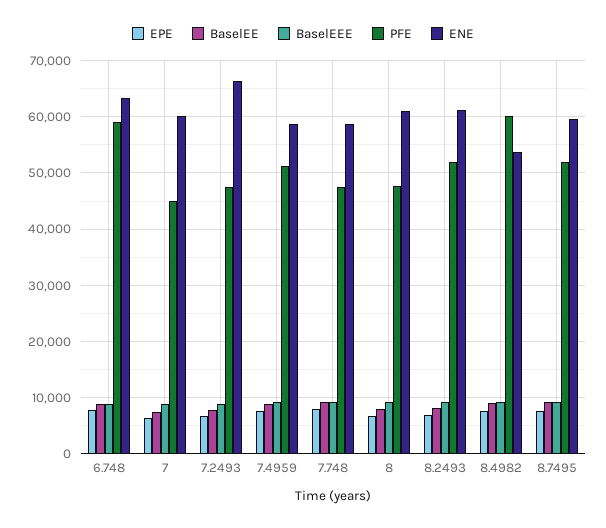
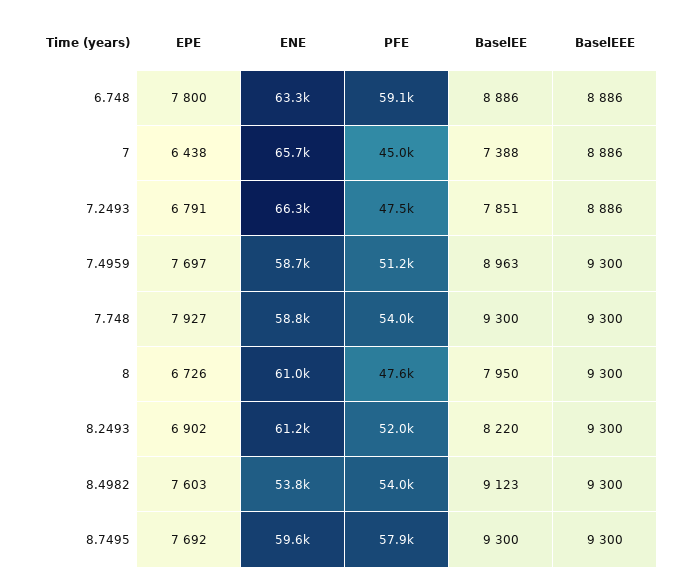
ENE, 7: 60000 -> 65700
PFE, 7.748: 48000 -> 54000
PFE, 8.4982: 60000 -> 54000
PFE, 8.7495: 52000 -> 57900

